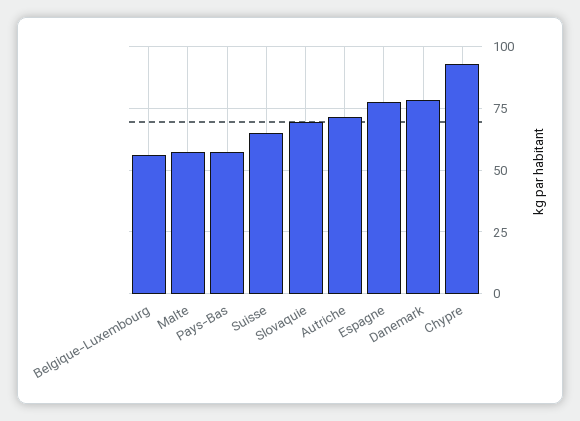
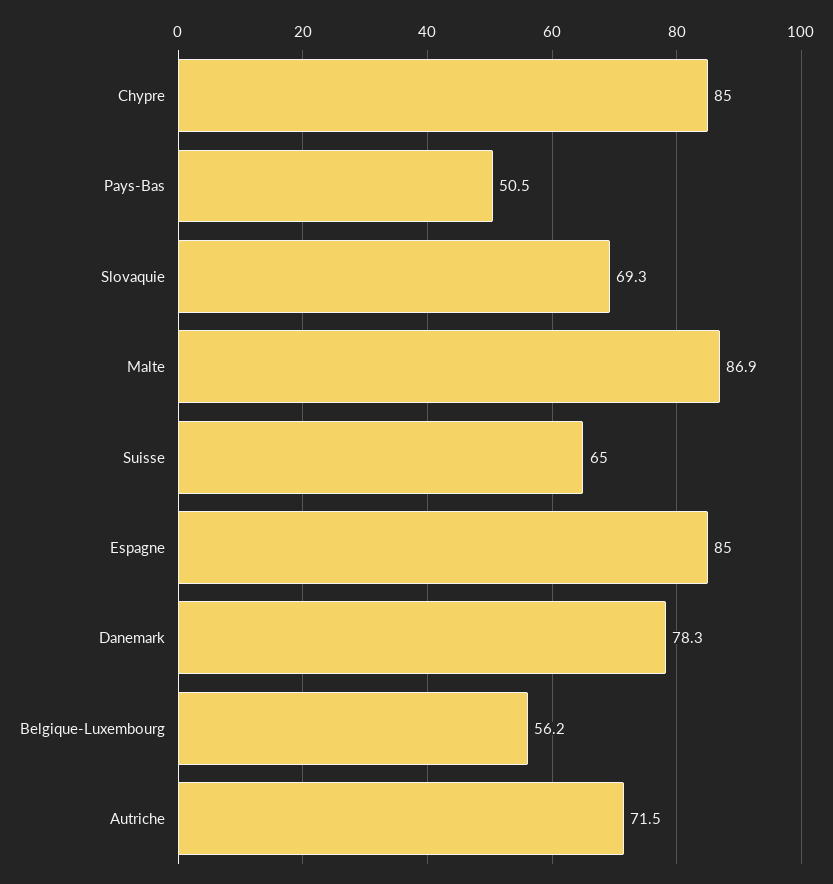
Malte: 57.5 -> 86.9
Pays-Bas: 57.5 -> 50.5
Espagne: 77.5 -> 85
Chypre: 92.5 -> 85

